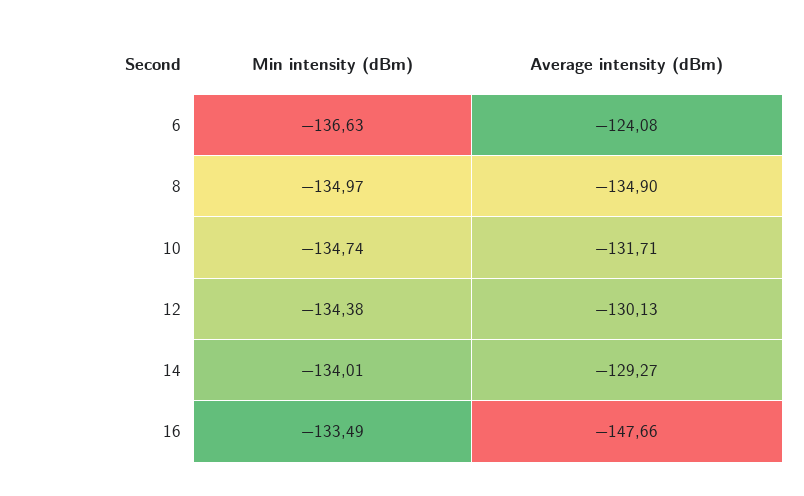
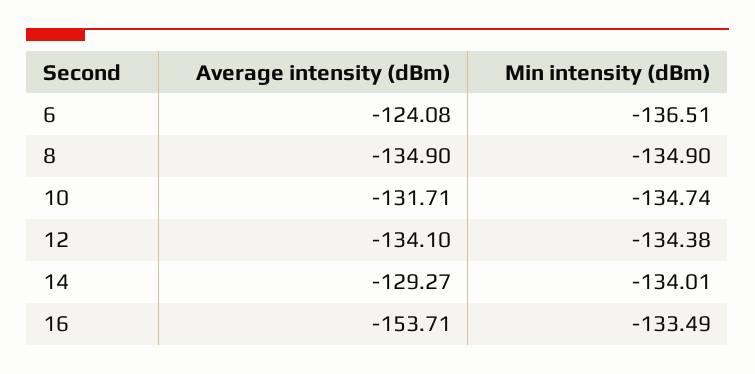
Min intensity (dBm), 6: -136.63 -> -136.51
Min intensity (dBm), 8: -134.97 -> -134.9
Average intensity (dBm), 12: -130.13 -> -134.1
Average intensity (dBm), 16: -147.66 -> -153.71

